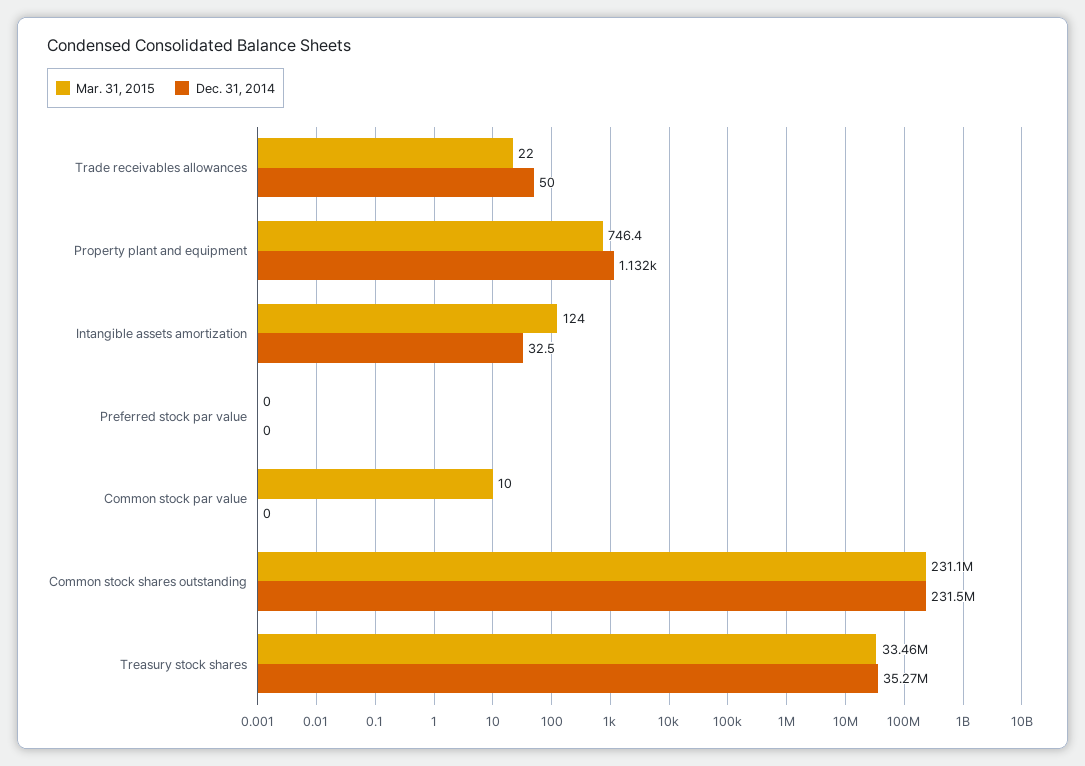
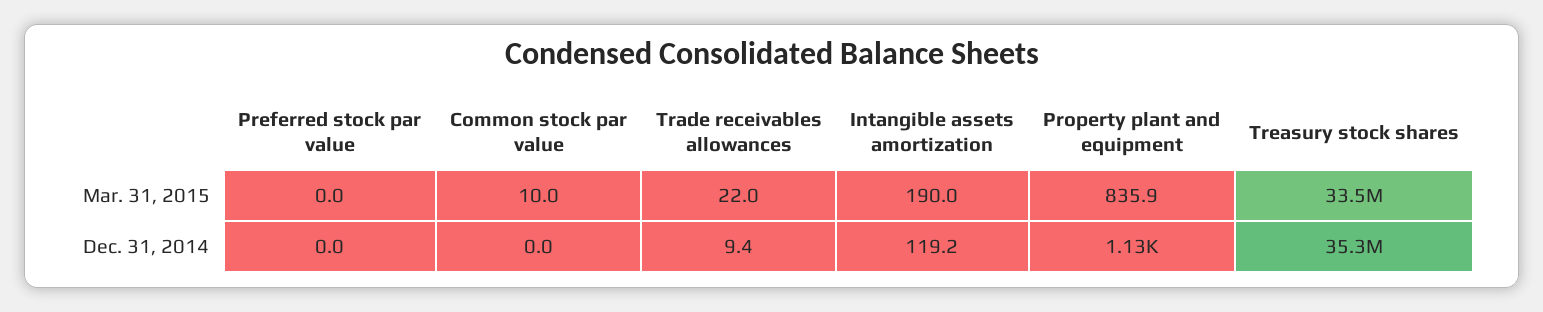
Dec. 31, 2014, Trade receivables allowances: 50 -> 9.4
Mar. 31, 2015, Property plant and equipment: 746.4 -> 835.9
Mar. 31, 2015, Intangible assets amortization: 124 -> 190
Dec. 31, 2014, Intangible assets amortization: 32.5 -> 119.2
Mar. 31, 2015, Common stock shares outstanding: 231100000 -> none
Dec. 31, 2014, Common stock shares outstanding: 231500000 -> none

